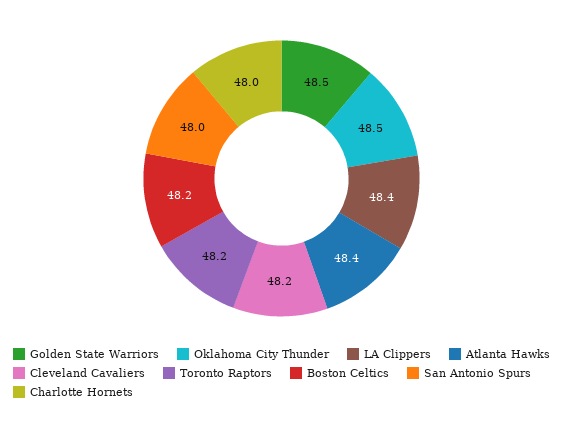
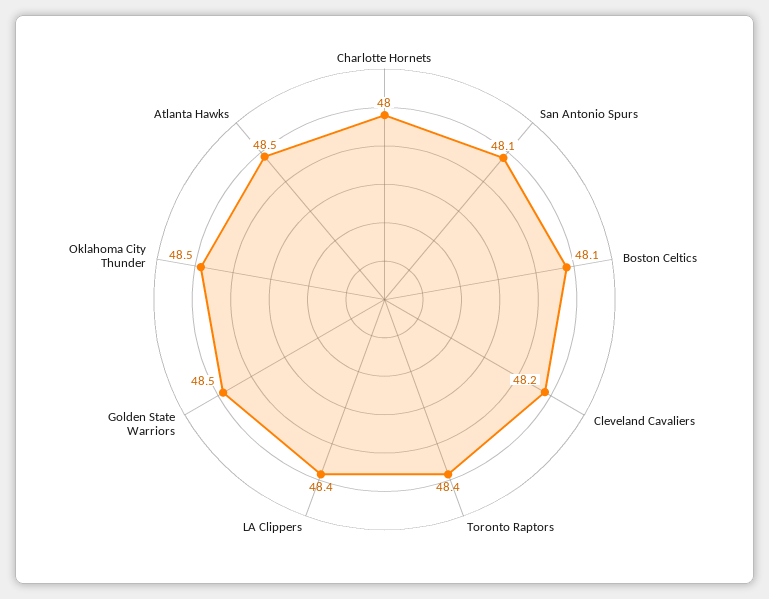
Atlanta Hawks: 48.4 -> 48.5
Toronto Raptors: 48.2 -> 48.4
Boston Celtics: 48.2 -> 48.1
San Antonio Spurs: 48 -> 48.1

